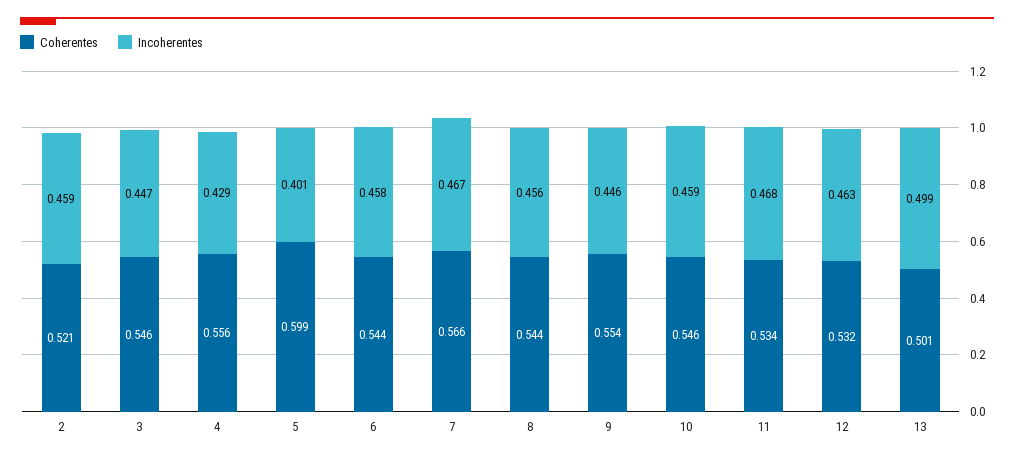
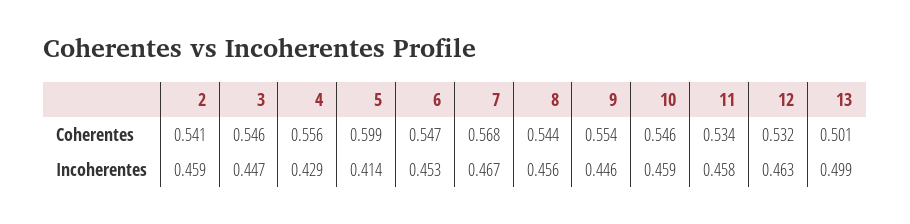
Coherentes, 2: 0.521 -> 0.541
Incoherentes, 5: 0.401 -> 0.414
Coherentes, 6: 0.544 -> 0.547
Incoherentes, 6: 0.458 -> 0.453
Coherentes, 7: 0.566 -> 0.568
Incoherentes, 11: 0.468 -> 0.458

